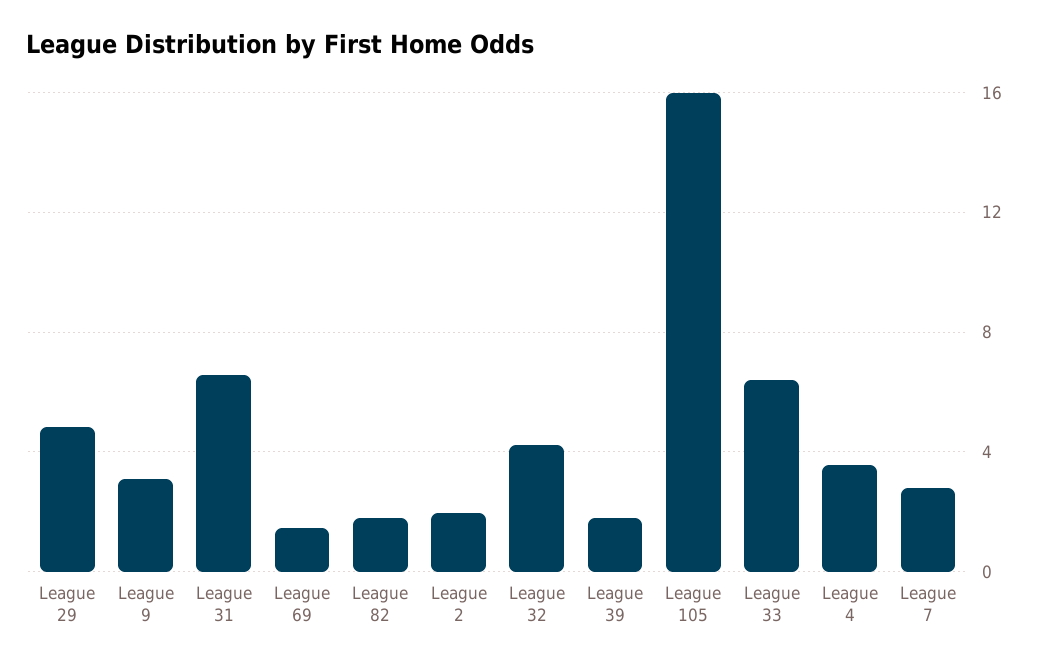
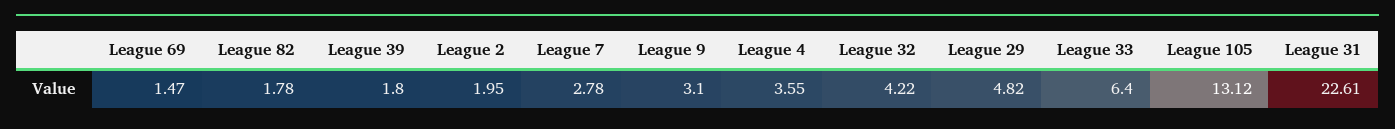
League 31: 6.5 -> 22.61
League 105: 16 -> 13.12

